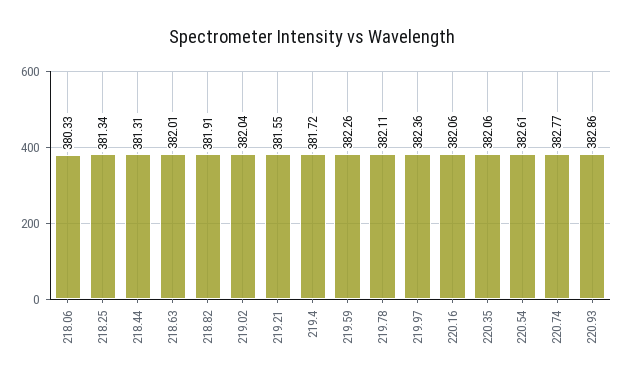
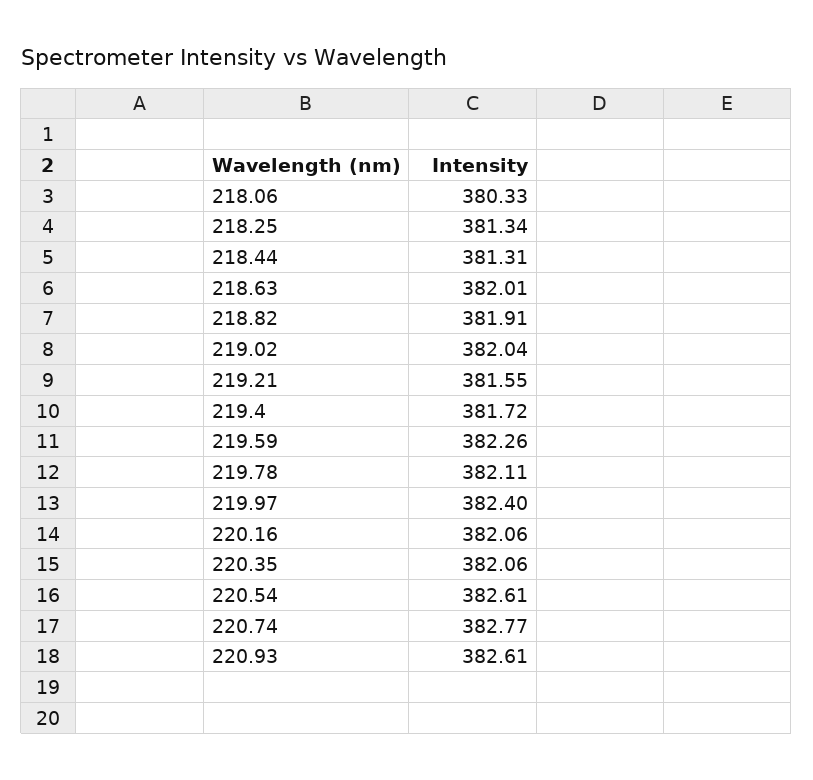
219.97: 382.36 -> 382.4
220.93: 382.86 -> 382.61

